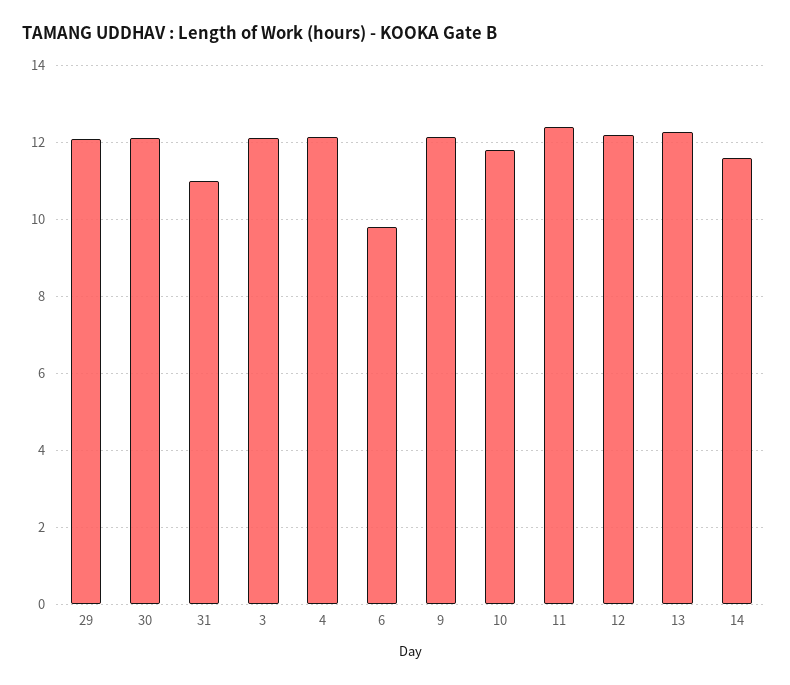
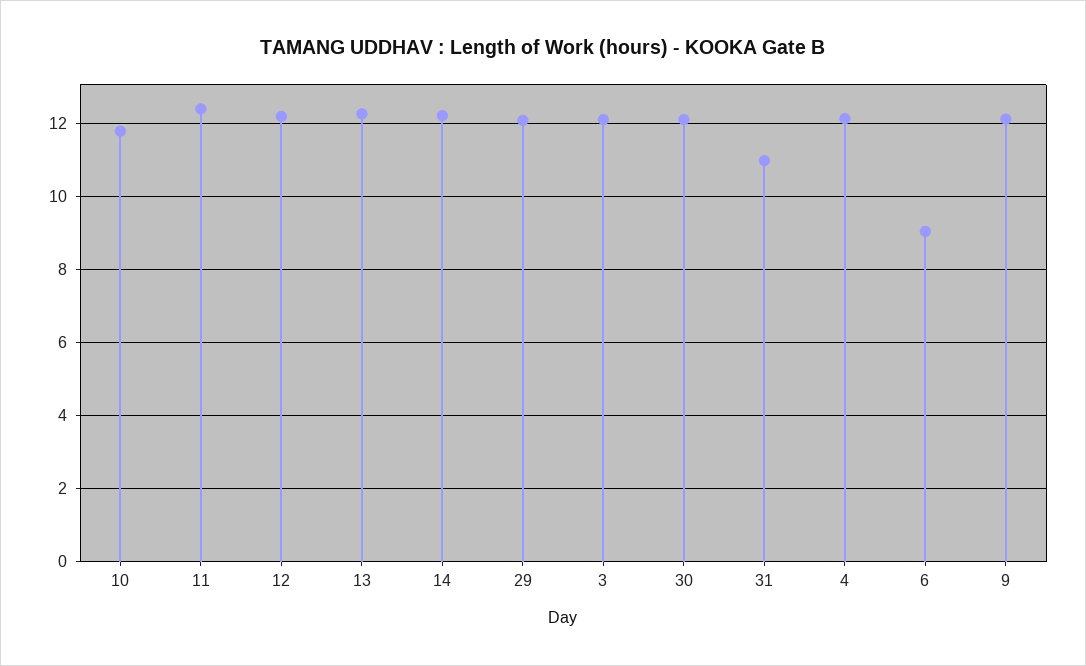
6: 9.8 -> 9
14: 11.6 -> 12.2

